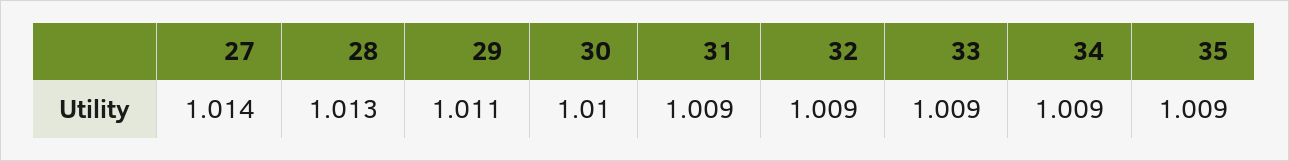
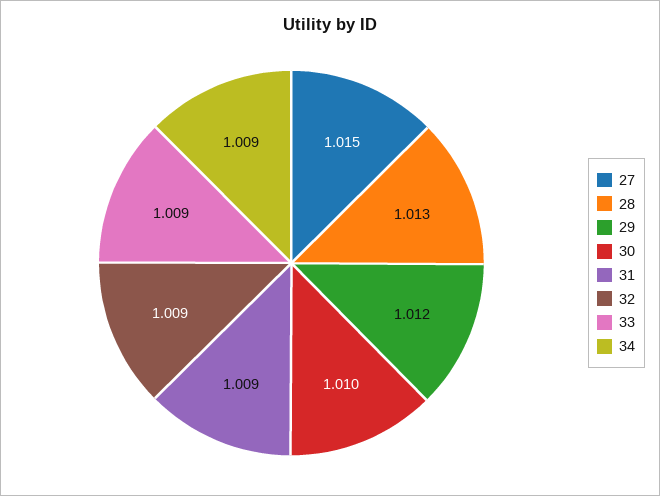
27: 1.014 -> 1.015
29: 1.011 -> 1.012
35: 1.009 -> none

